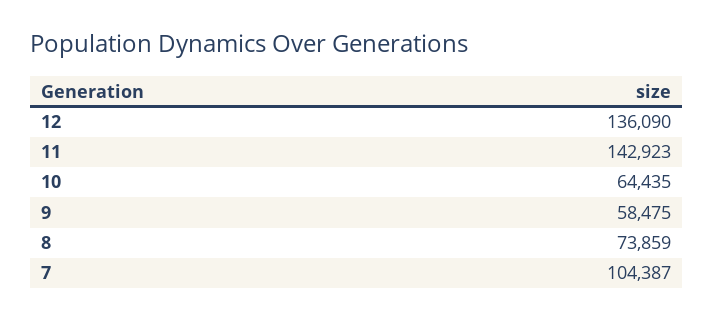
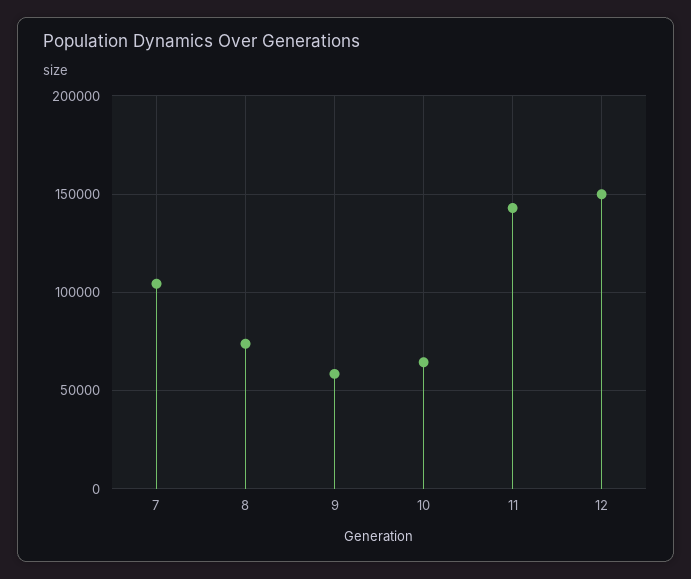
12: 136090 -> 150000

